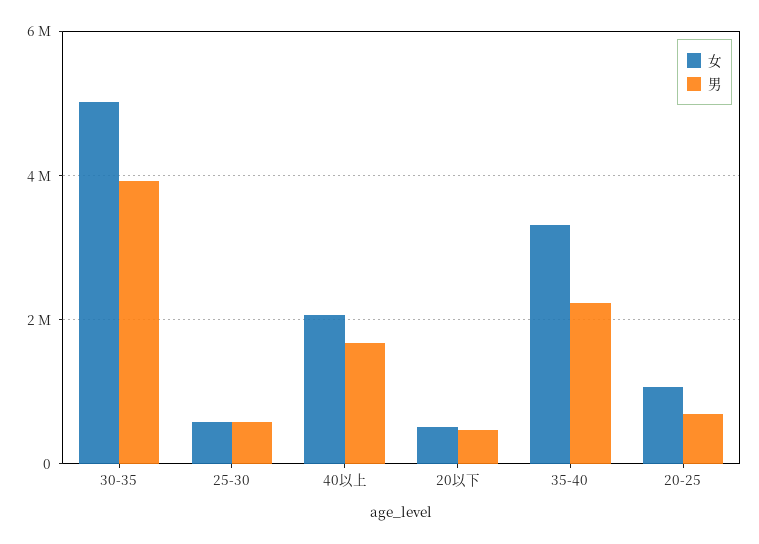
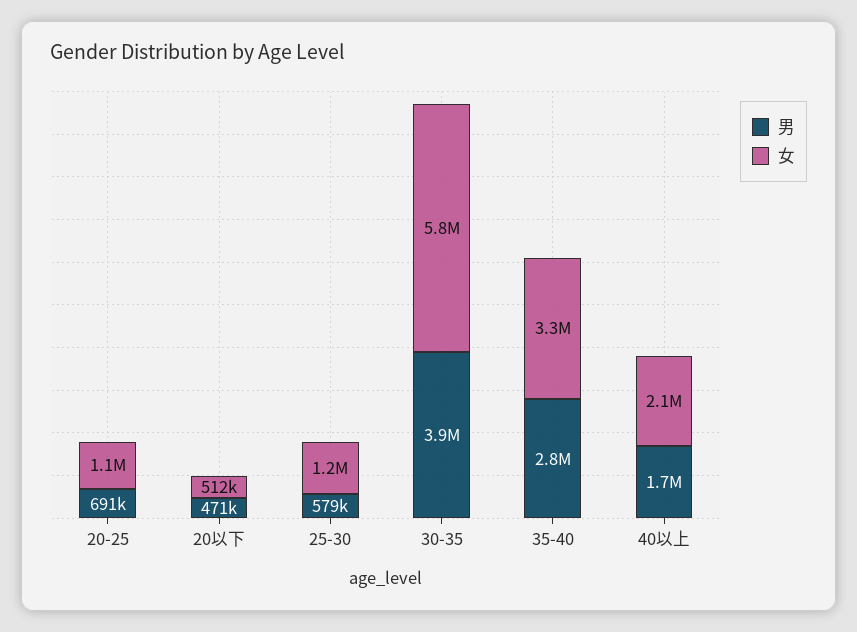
女, 30-35: 5000000 -> 5800000
女, 25-30: 600000 -> 1200000
男, 35-40: 2200000 -> 2800000

